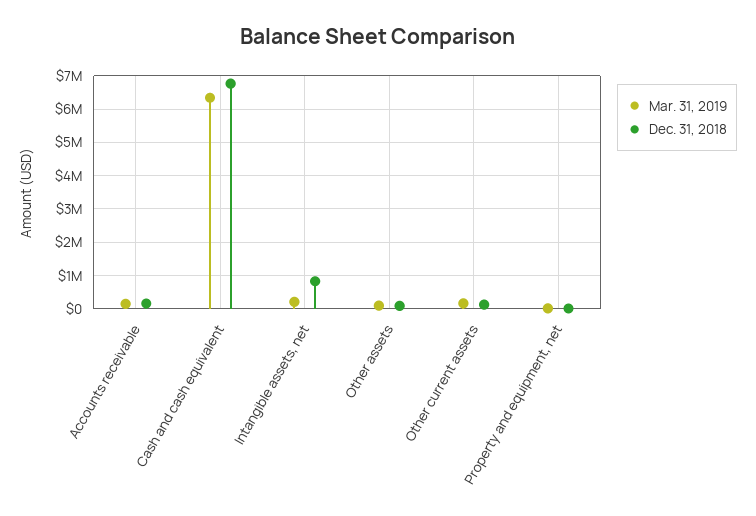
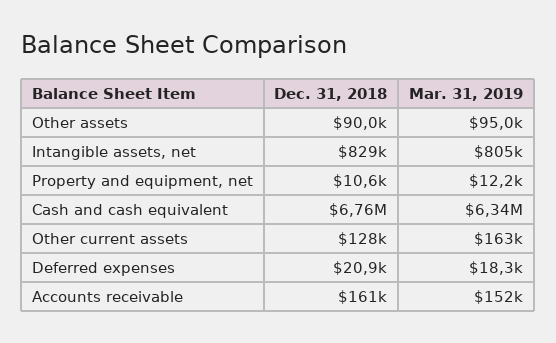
Mar. 31, 2019, Intangible assets, net: 200000 -> 805000
Dec. 31, 2018, Deferred expenses: none -> 20900
Mar. 31, 2019, Deferred expenses: none -> 18300

